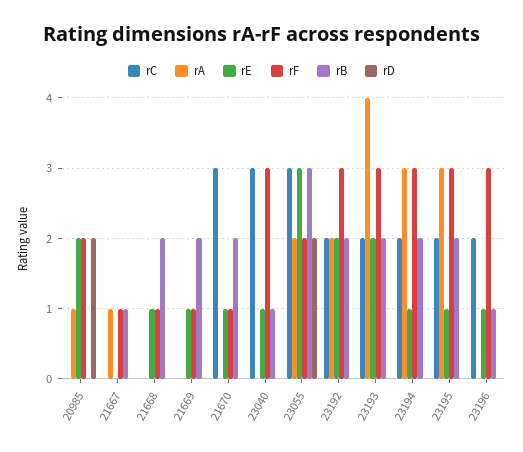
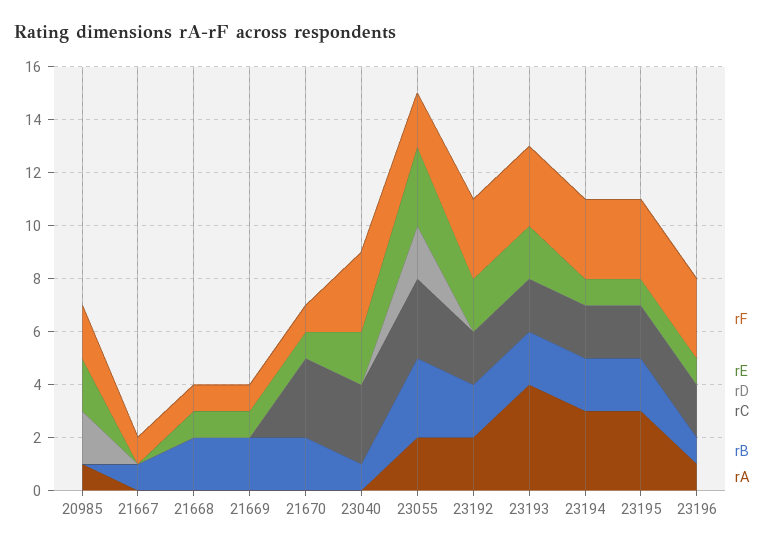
rA, 21667: 1 -> 0
rE, 23040: 1 -> 2
rA, 23196: 0 -> 1

